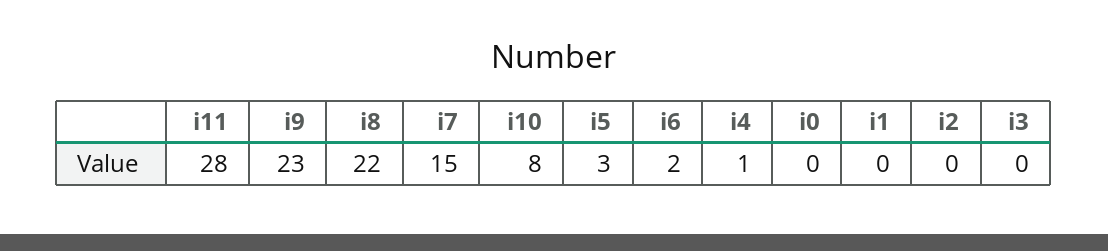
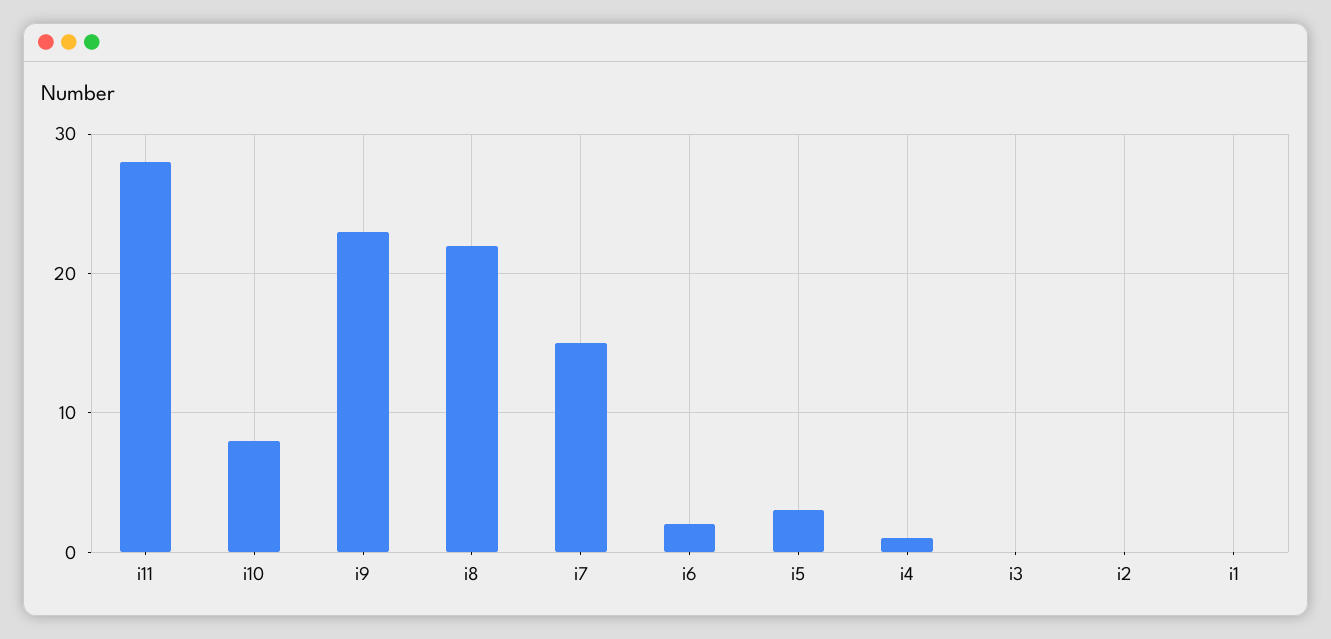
i0: 0 -> none

